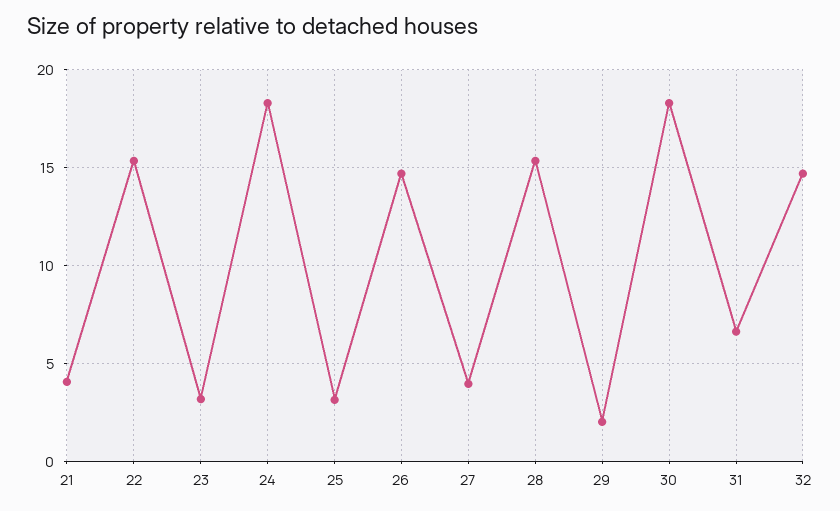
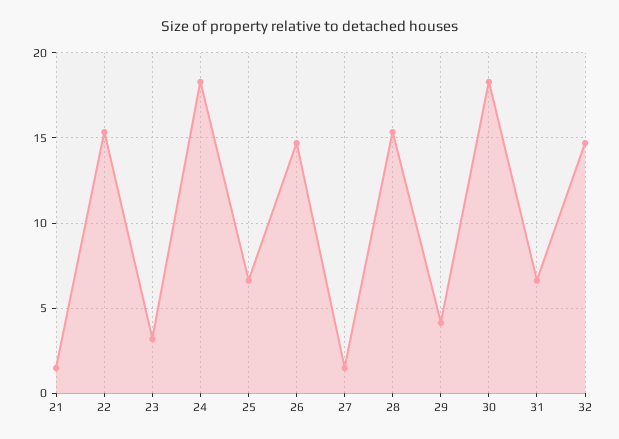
21: 4 -> 1.5
25: 3 -> 6.5
27: 4 -> 1.5
29: 2 -> 4

